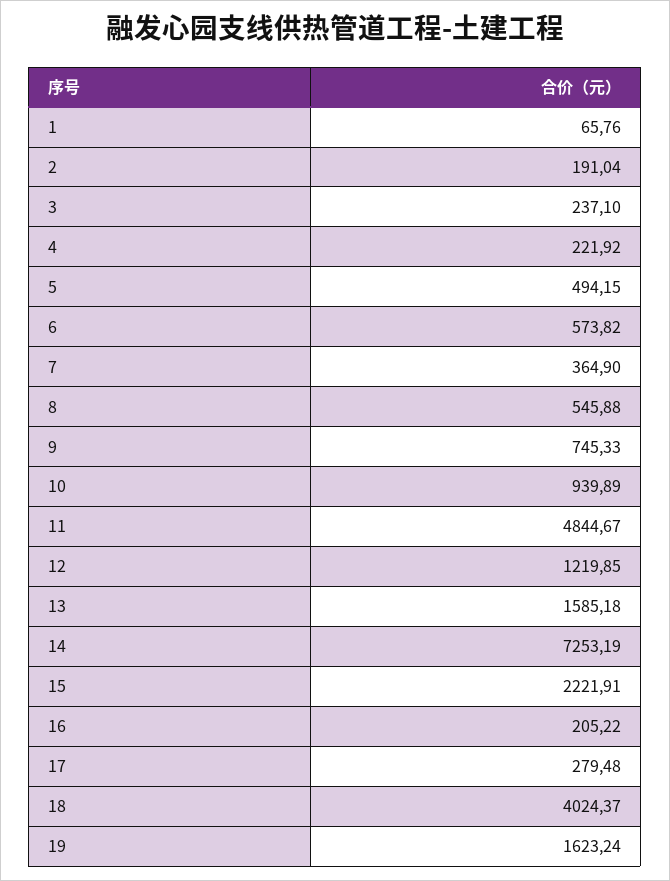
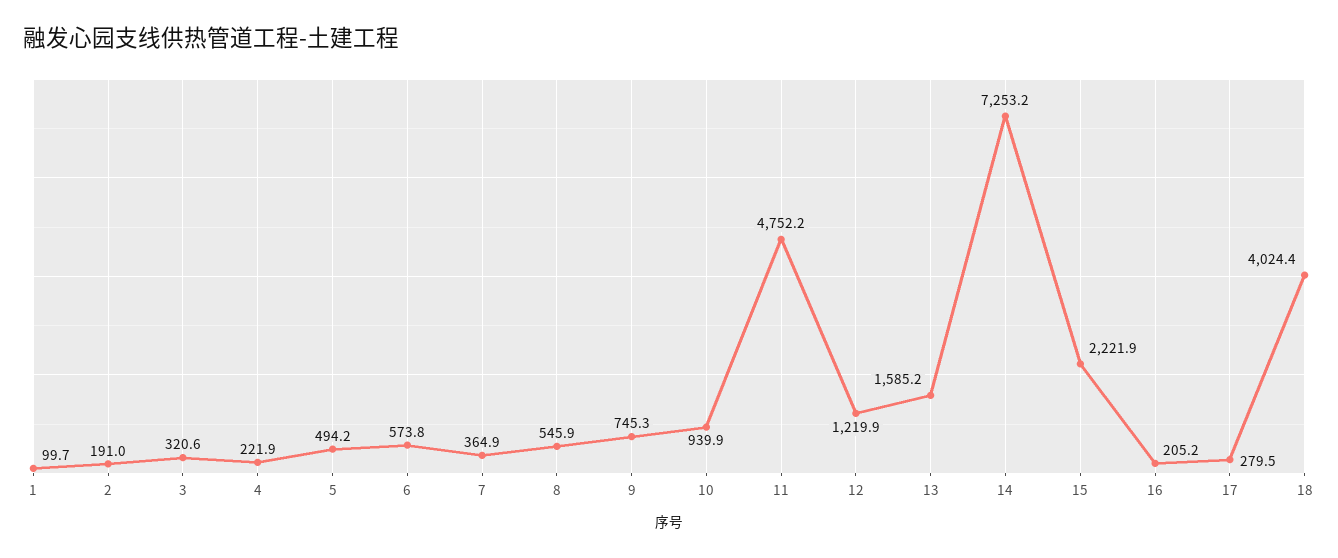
1: 65.76 -> 99.7
3: 237.1 -> 320.6
11: 4844.67 -> 4752.2
19: 1623.24 -> none

